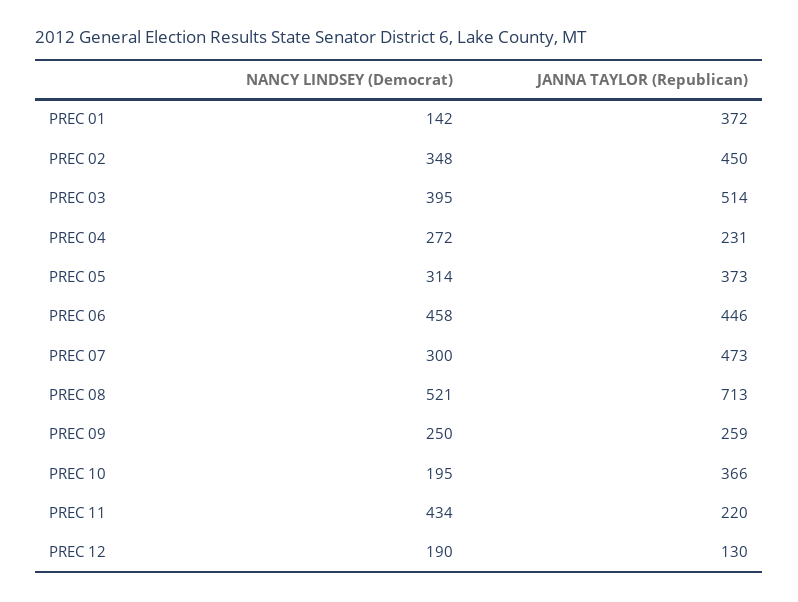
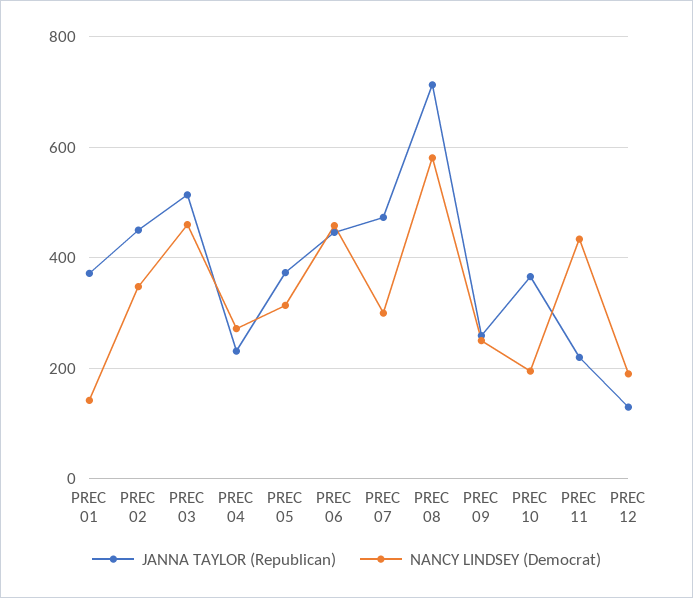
NANCY LINDSEY (Democrat), PREC 03: 395 -> 460
NANCY LINDSEY (Democrat), PREC 08: 521 -> 580

